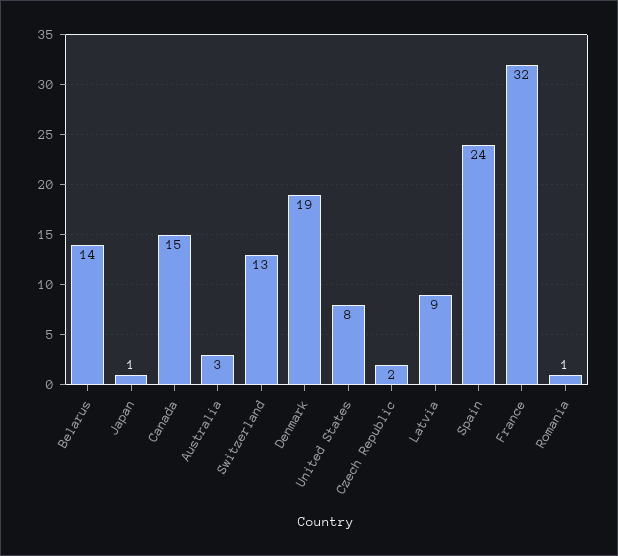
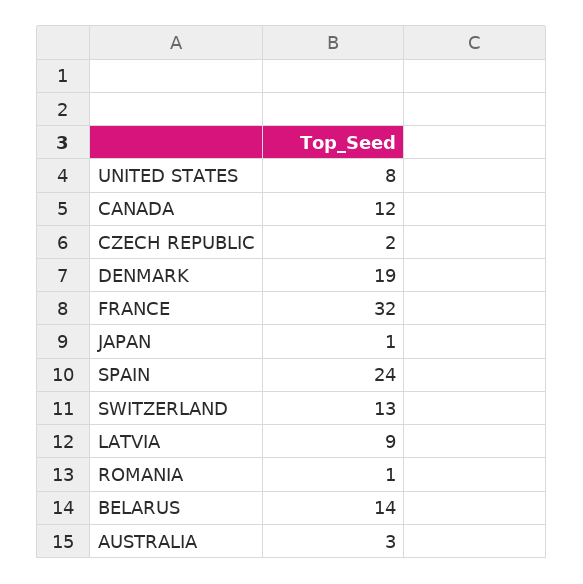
Canada: 15 -> 12

